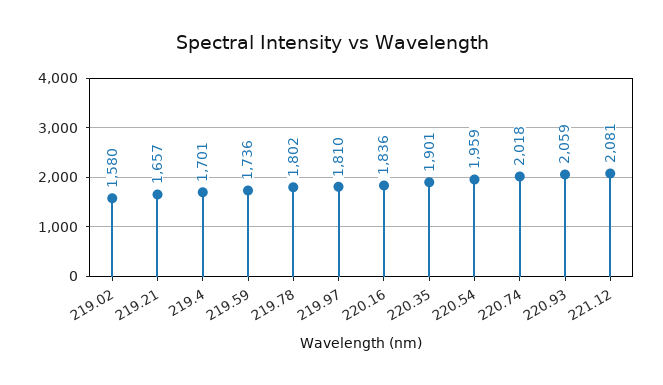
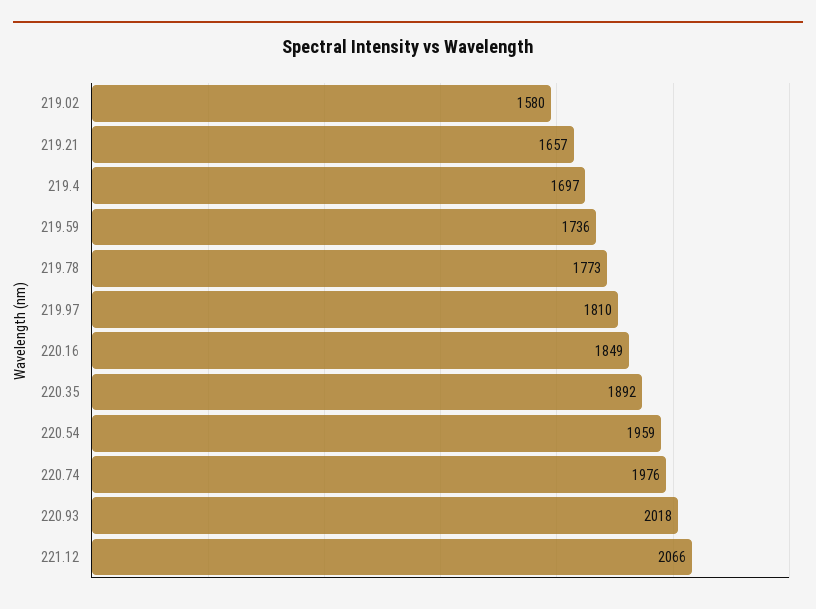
219.4: 1701 -> 1697
219.78: 1802 -> 1773
220.16: 1836 -> 1849
220.35: 1901 -> 1892
220.74: 2018 -> 1976
220.93: 2059 -> 2018
221.12: 2081 -> 2066

